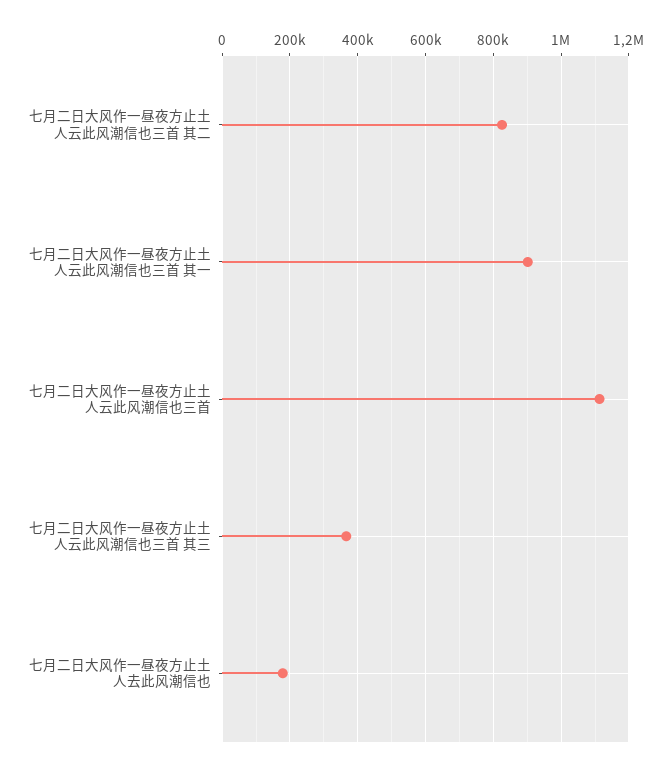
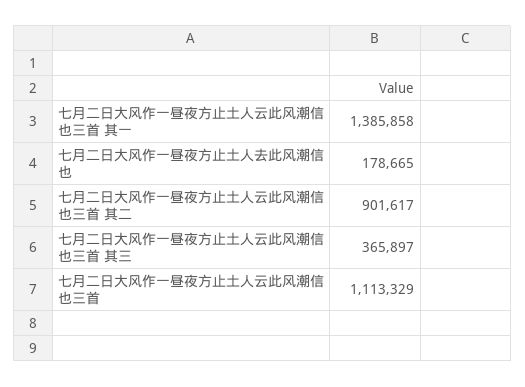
七月二日大风作一昼夜方止土人云此风潮信也三首 其二: 820000 -> 901617
七月二日大风作一昼夜方止土人云此风潮信也三首 其一: 900000 -> 1385858

